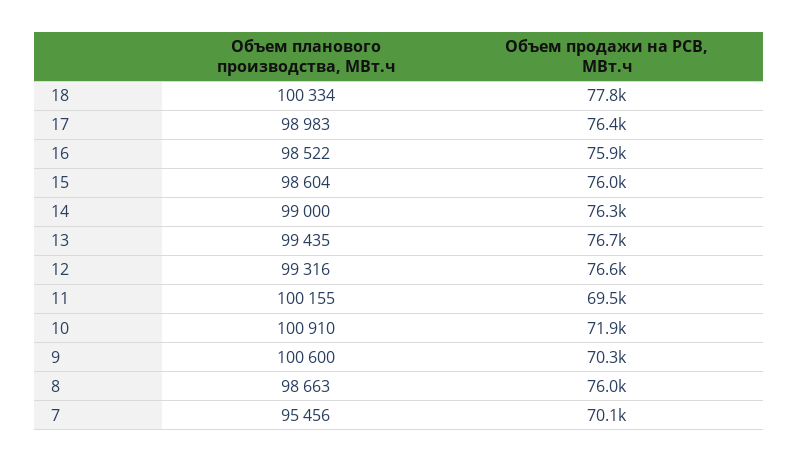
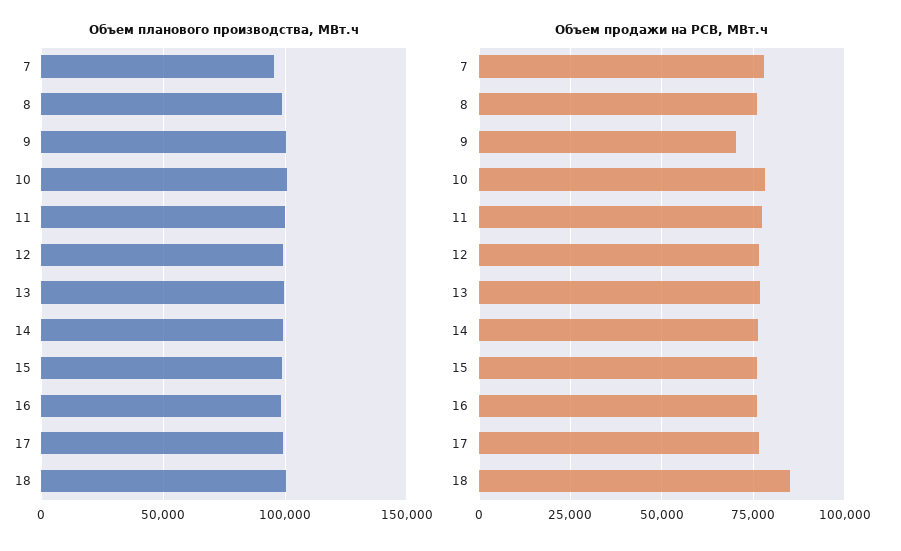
Объем продажи на РСВ, МВт.ч, 18: 77800 -> 85000
Объем продажи на РСВ, МВт.ч, 11: 69500 -> 77500
Объем продажи на РСВ, МВт.ч, 10: 71900 -> 77500
Объем продажи на РСВ, МВт.ч, 7: 70100 -> 77500

